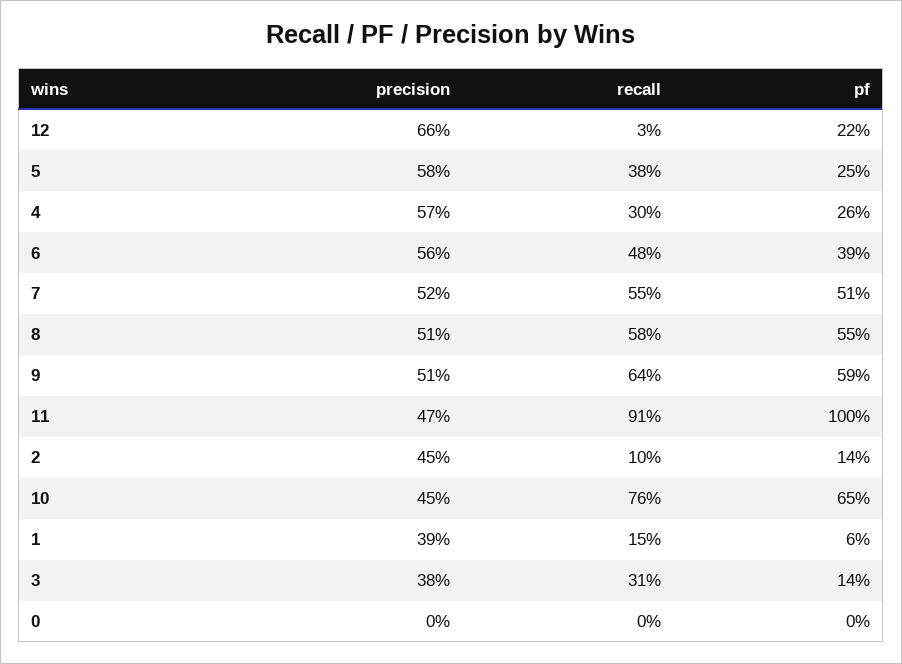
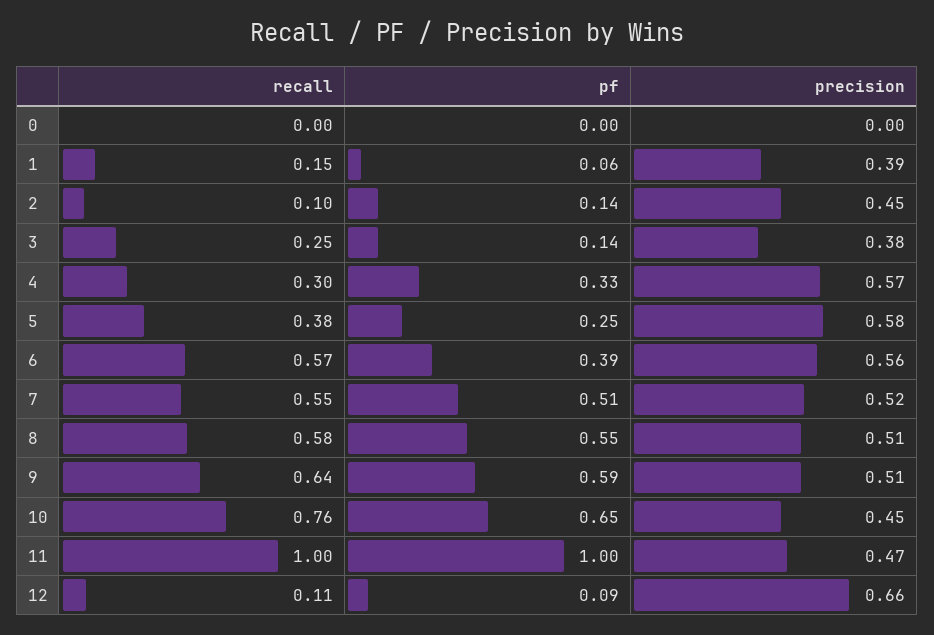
recall, 12: 0.03 -> 0.11
pf, 12: 0.22 -> 0.09
pf, 4: 0.26 -> 0.33
recall, 6: 0.48 -> 0.57
recall, 11: 0.91 -> 1
recall, 3: 0.31 -> 0.25

